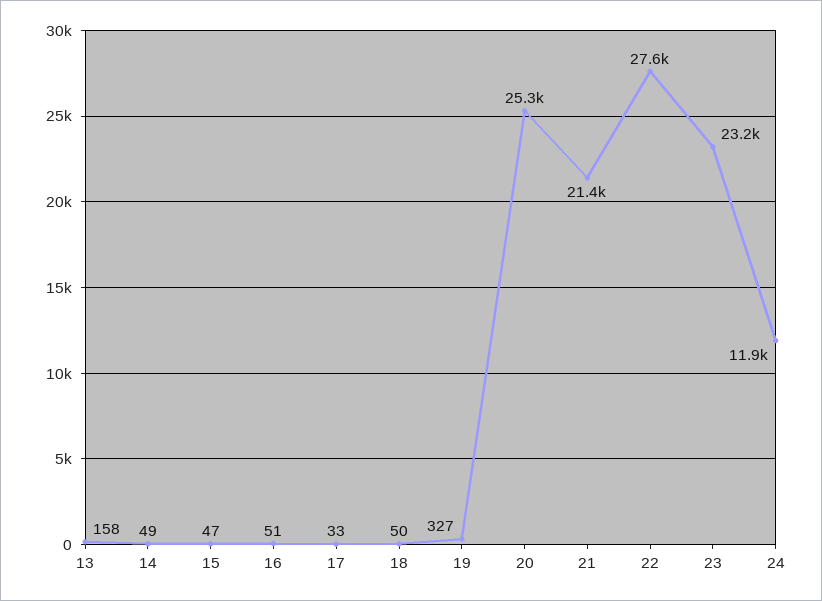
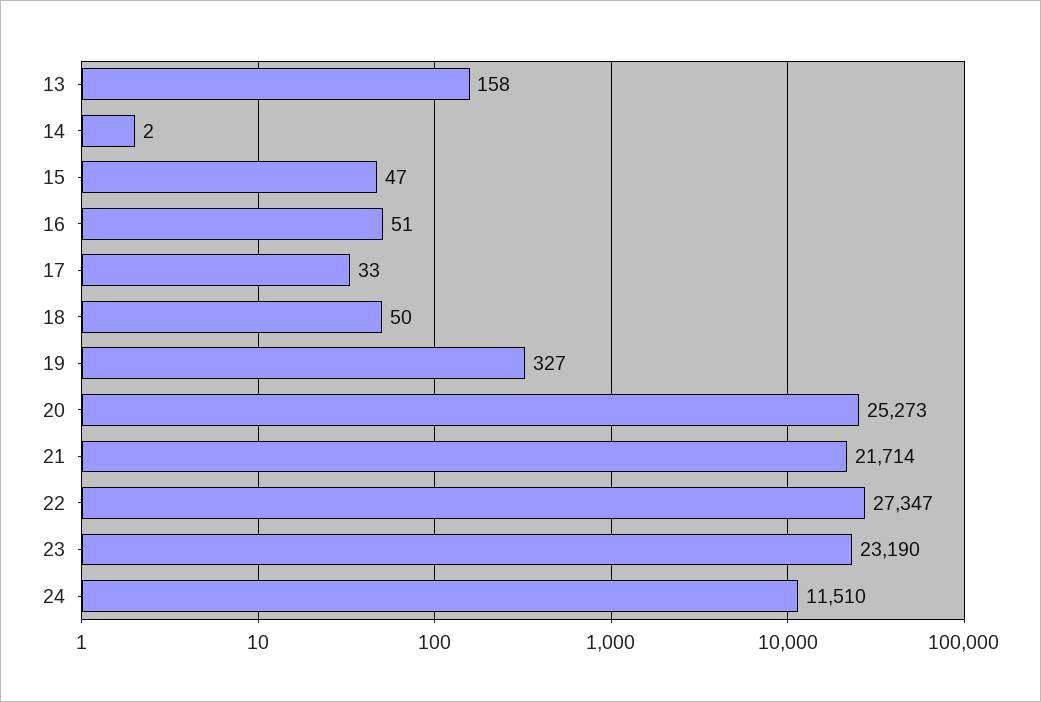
14: 49 -> 2
21: 21400 -> 21714
22: 27600 -> 27347
24: 11900 -> 11510

